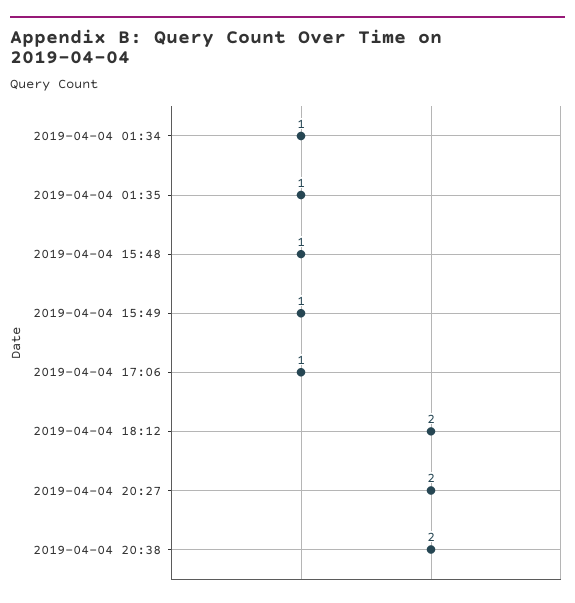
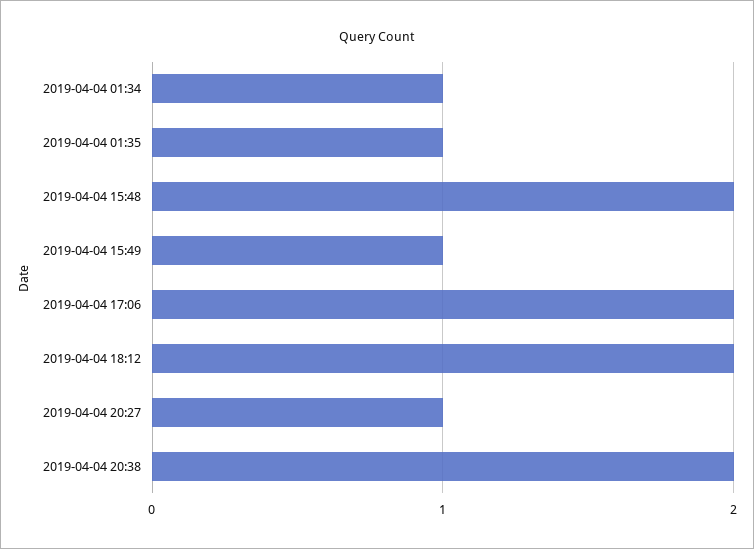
2019-04-04 15:48: 1 -> 2
2019-04-04 17:06: 1 -> 2
2019-04-04 20:27: 2 -> 1

